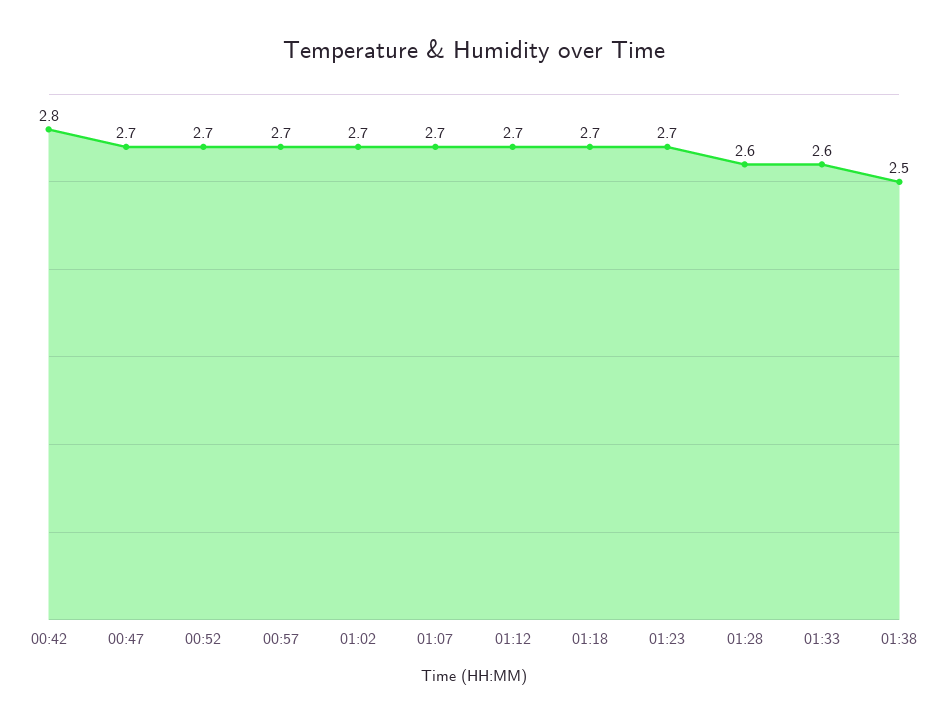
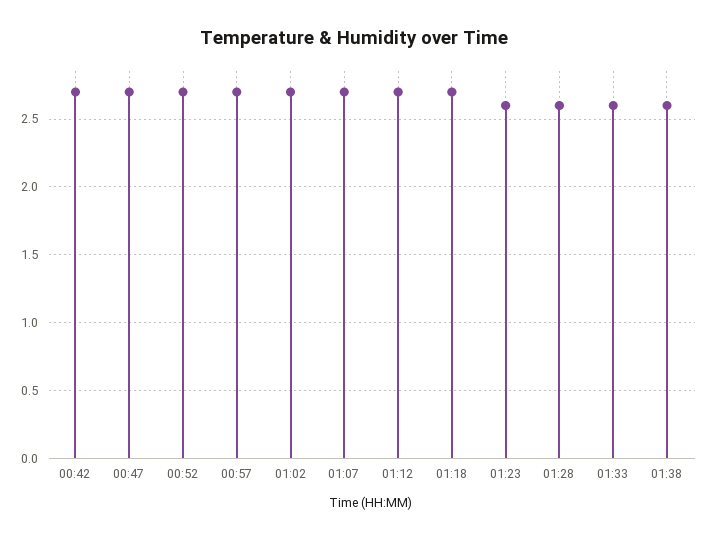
00:42: 2.8 -> 2.7
01:23: 2.7 -> 2.6
01:38: 2.5 -> 2.6

